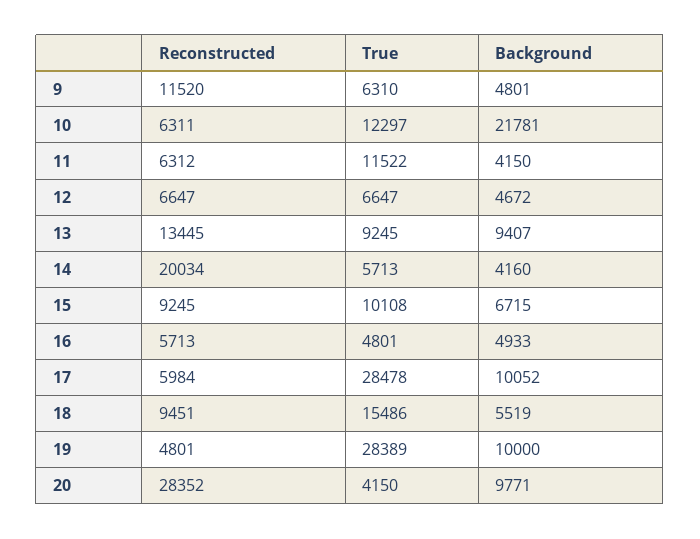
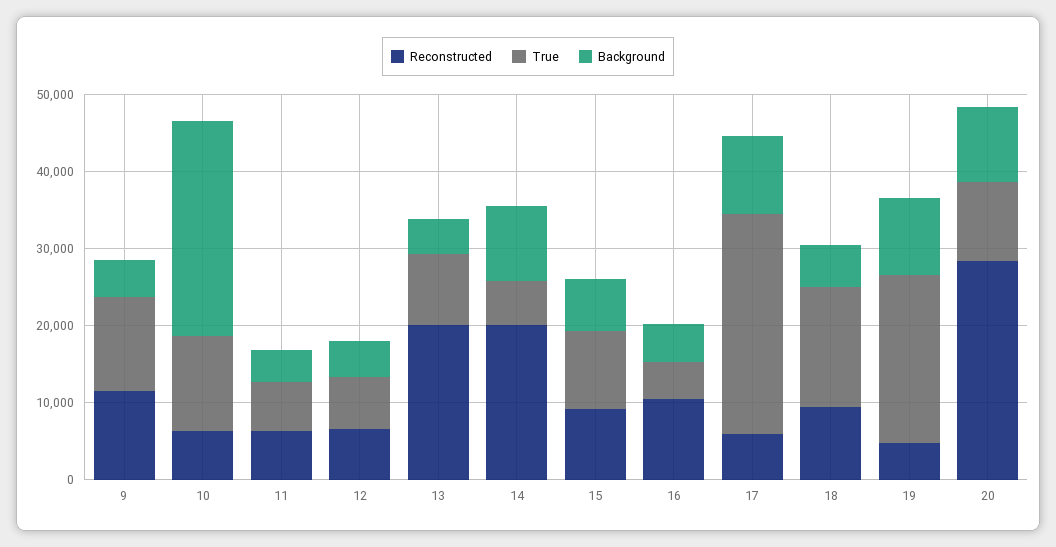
True, 9: 6310 -> 12000
Background, 10: 21781 -> 28000
True, 11: 11522 -> 6000
Reconstructed, 13: 13445 -> 20000
Background, 13: 9407 -> 4000
Background, 14: 4160 -> 10000
Reconstructed, 16: 5713 -> 10000
True, 19: 28389 -> 22000
True, 20: 4150 -> 10000

